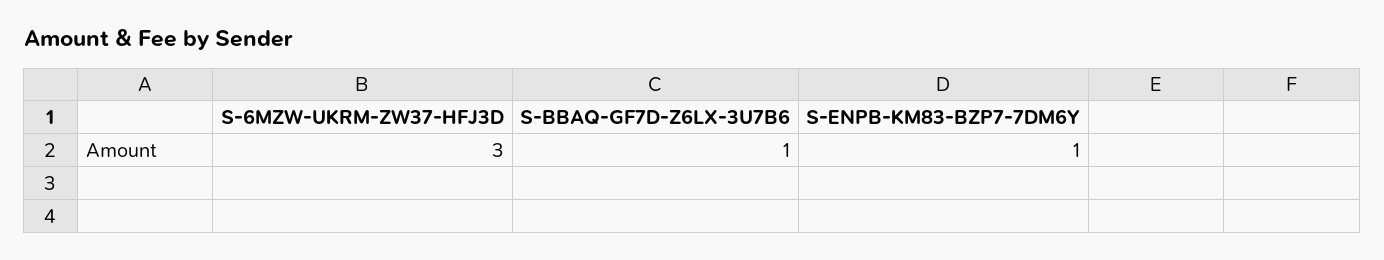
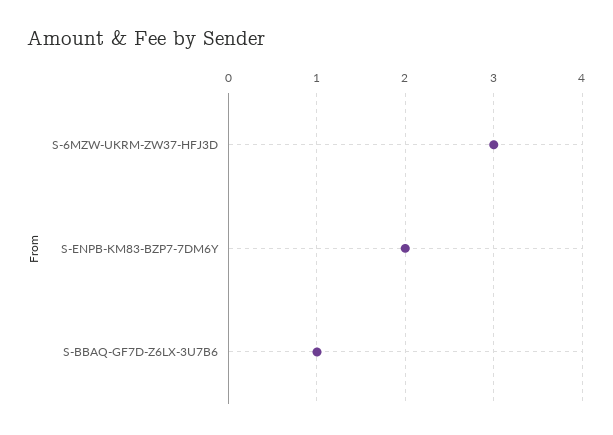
S-ENPB-KM83-BZP7-7DM6Y: 1 -> 2

